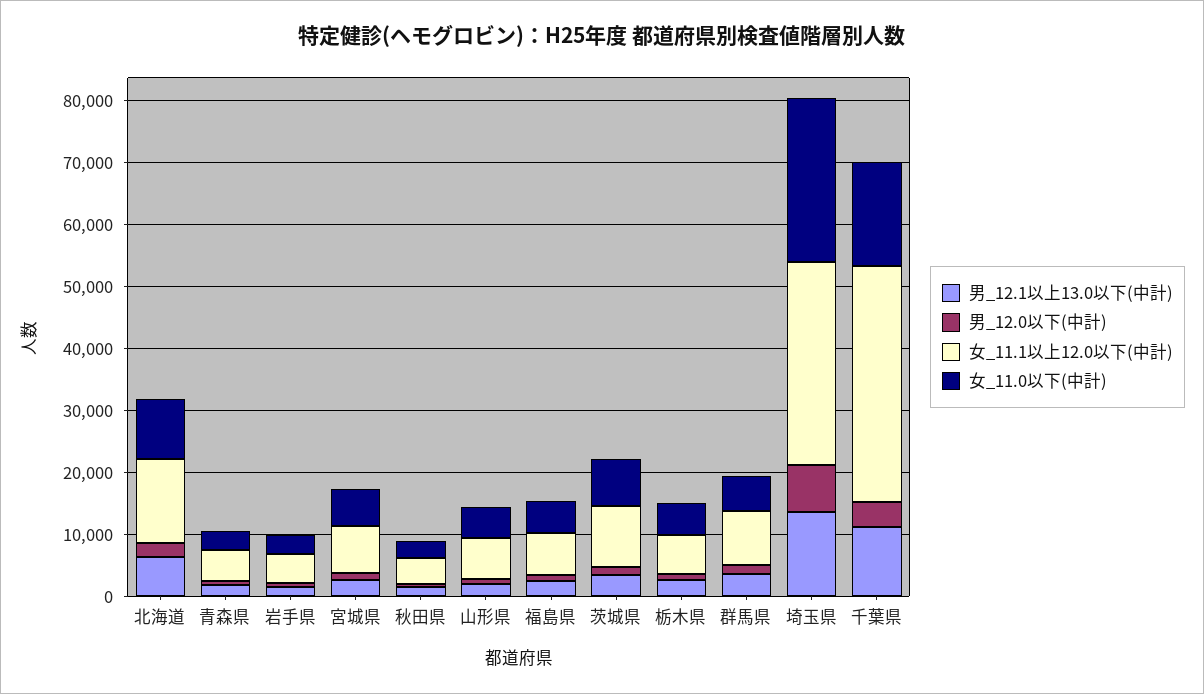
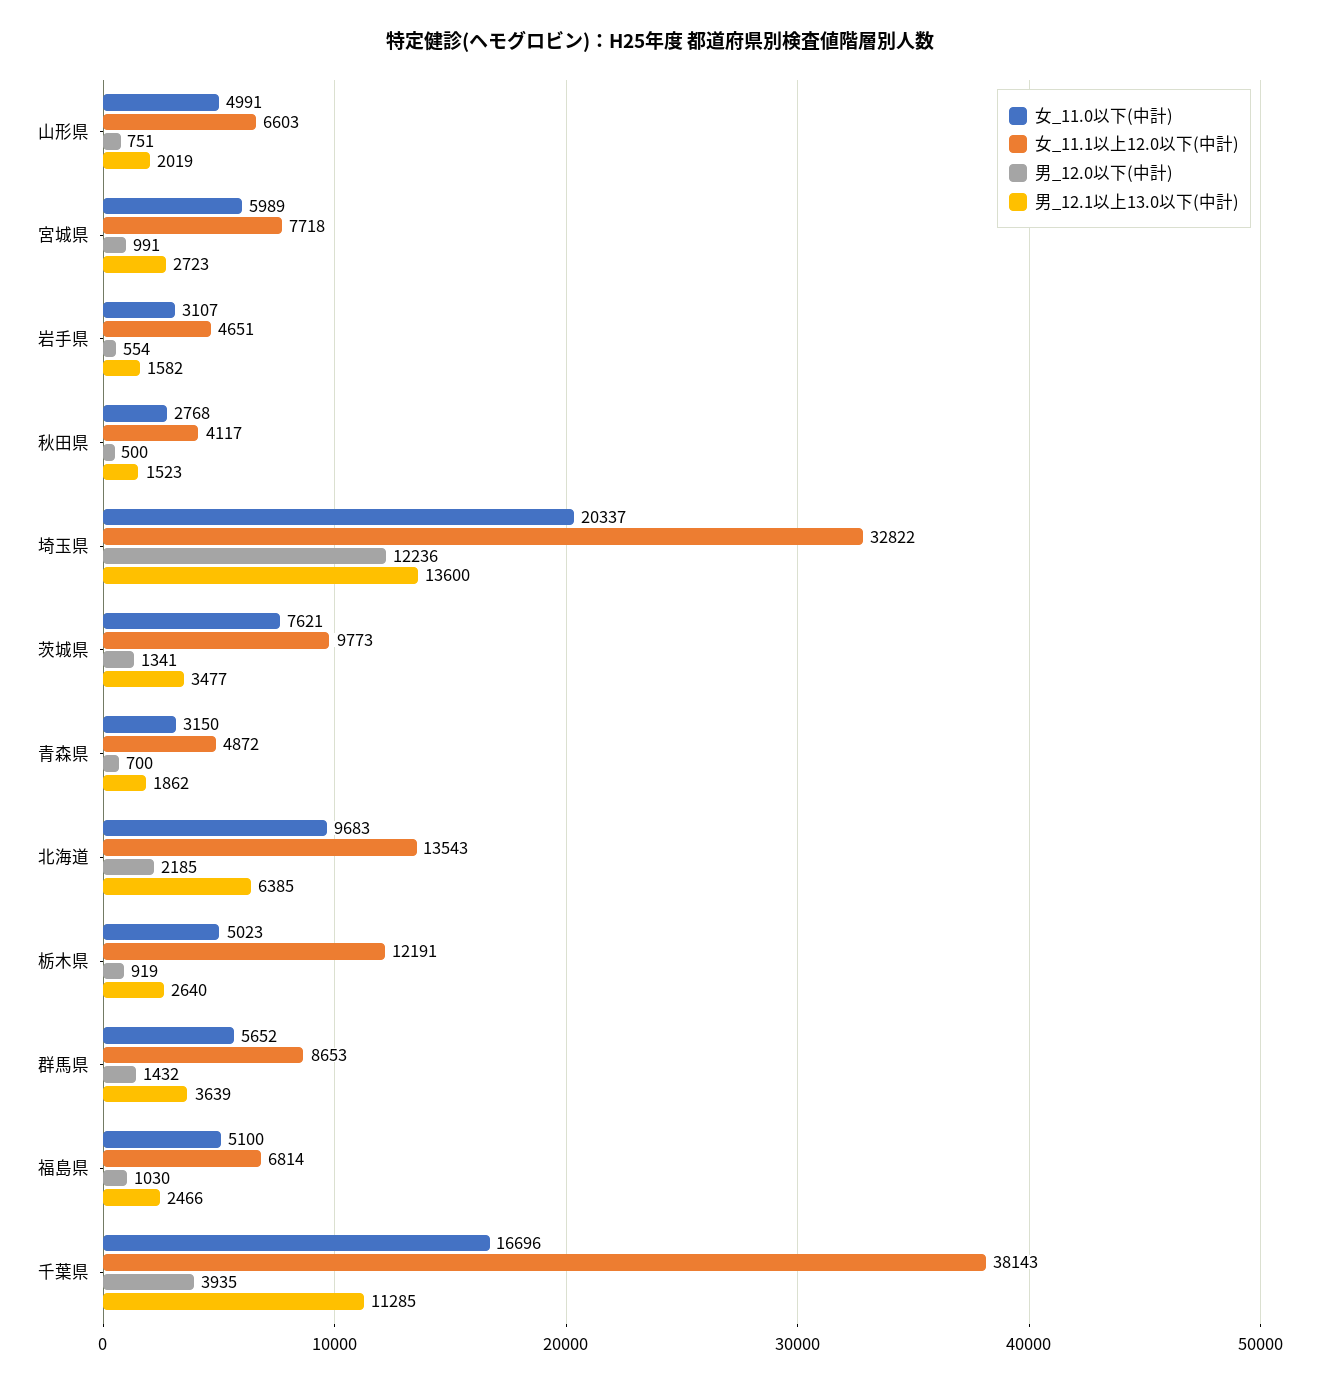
女_11.1以上12.0以下(中計), 栃木県: 6000 -> 12191
男_12.0以下(中計), 埼玉県: 8000 -> 12236
女_11.0以下(中計), 埼玉県: 26000 -> 20337

